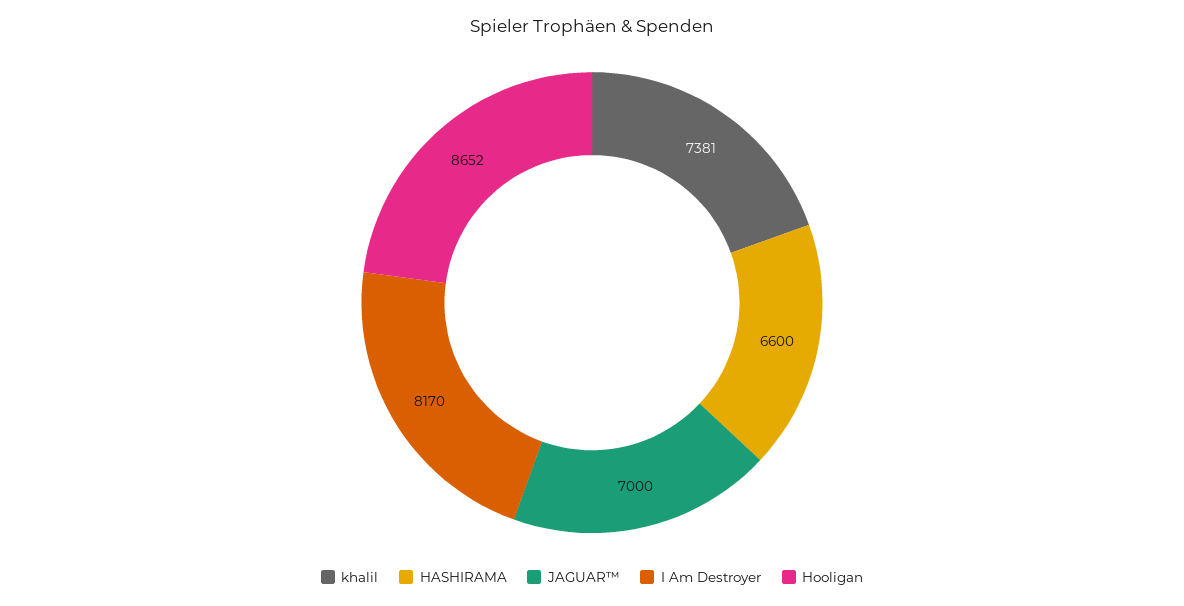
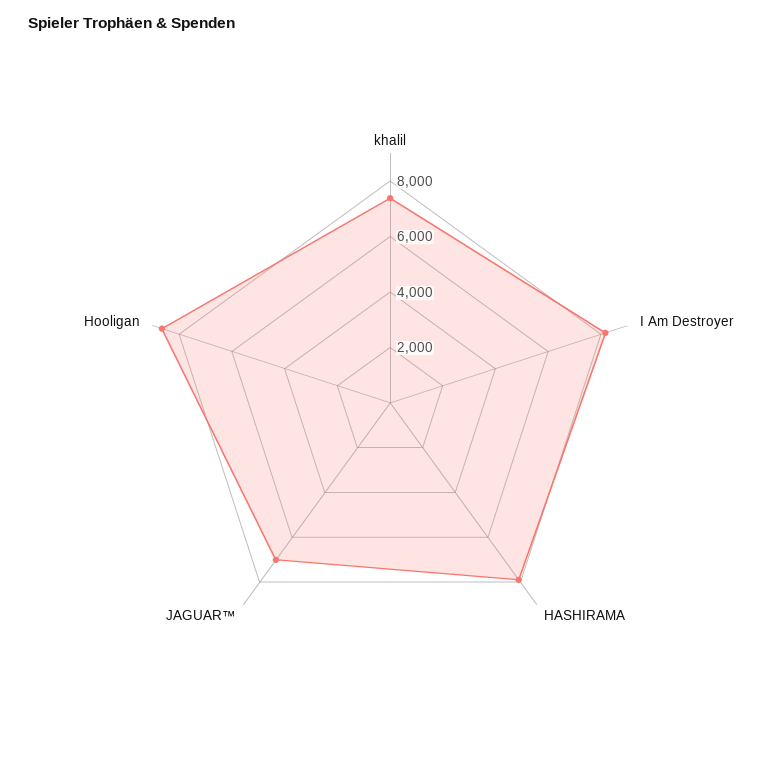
HASHIRAMA: 6600 -> 8000

